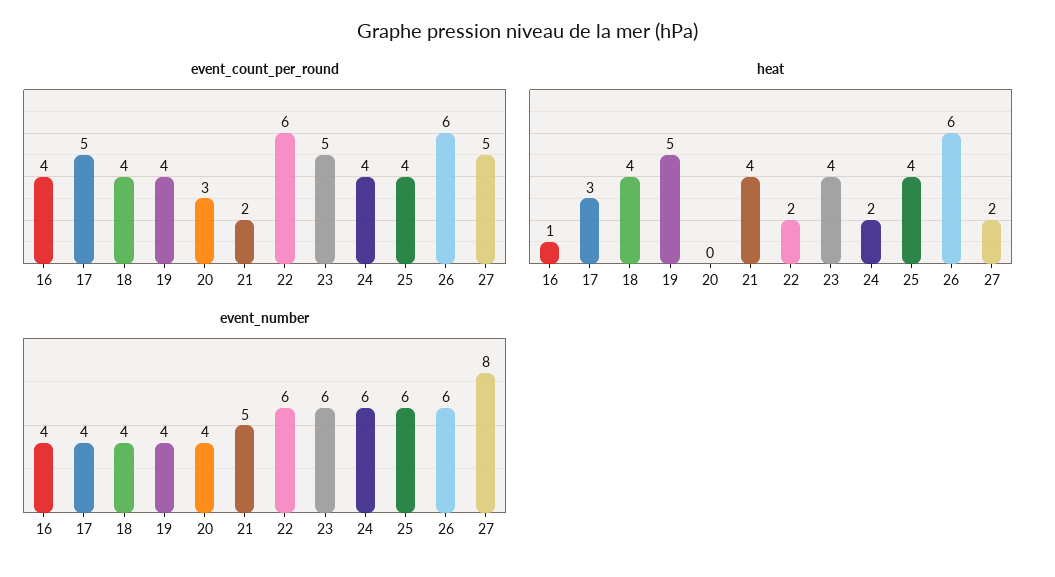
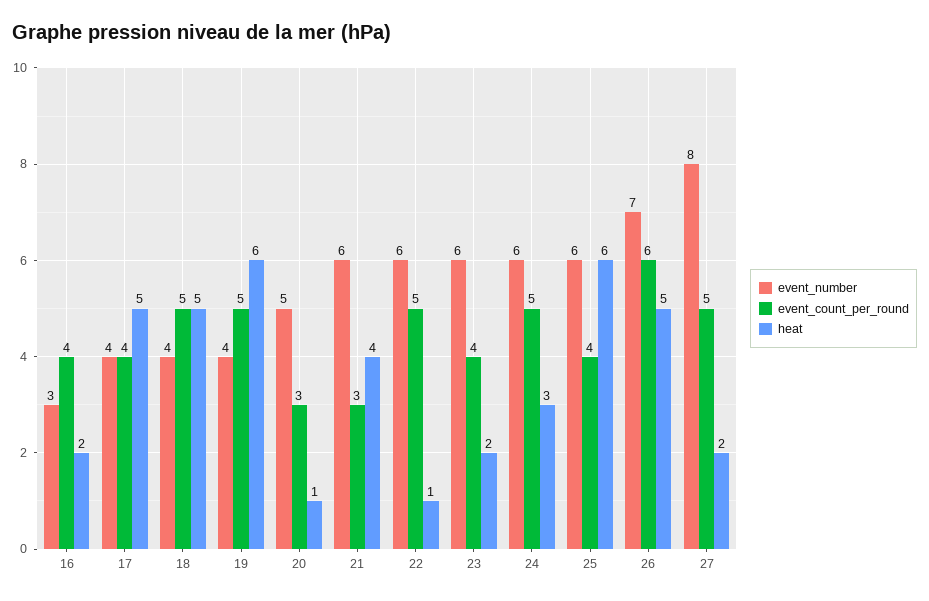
event_count_per_round, 17: 5 -> 4
event_count_per_round, 18: 4 -> 5
event_count_per_round, 19: 4 -> 5
event_count_per_round, 21: 2 -> 3
event_count_per_round, 22: 6 -> 5
event_count_per_round, 23: 5 -> 4
event_count_per_round, 24: 4 -> 5
heat, 16: 1 -> 2
heat, 17: 3 -> 5
heat, 18: 4 -> 5
heat, 19: 5 -> 6
heat, 20: 0 -> 1
heat, 22: 2 -> 1
heat, 23: 4 -> 2
heat, 24: 2 -> 3
heat, 25: 4 -> 6
heat, 26: 6 -> 5
event_number, 16: 4 -> 3
event_number, 20: 4 -> 5
event_number, 21: 5 -> 6
event_number, 26: 6 -> 7

